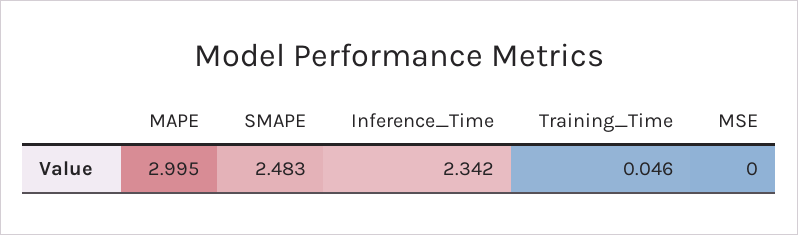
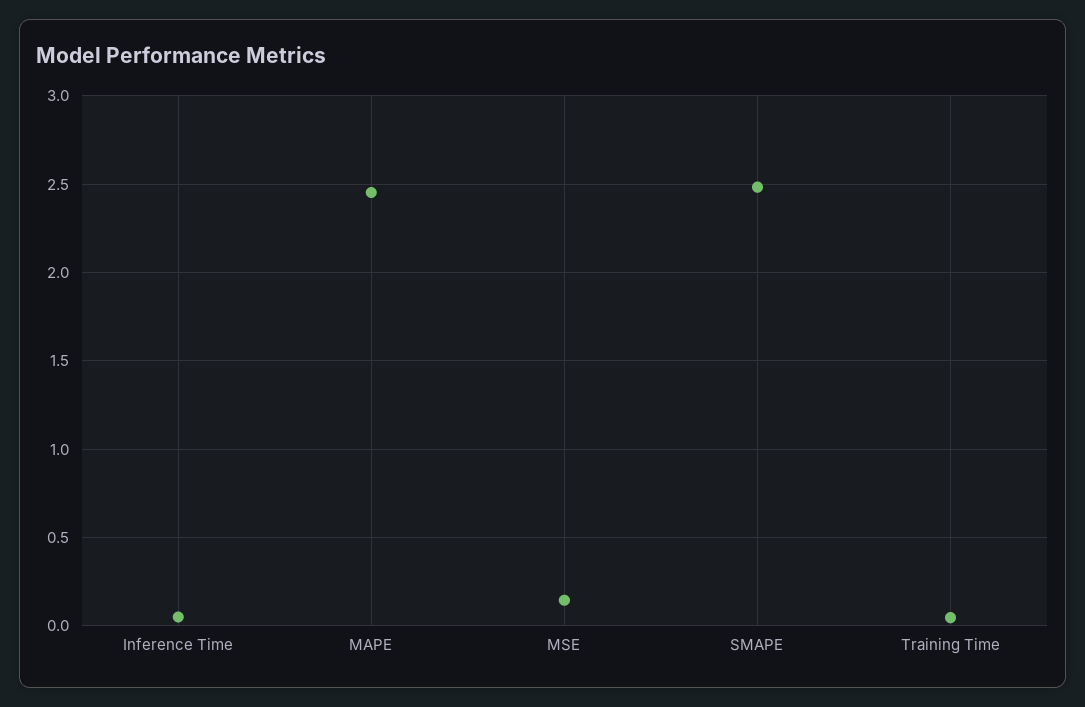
MAPE: 2.995 -> 2.45
Inference_Time: 2.342 -> 0.05
MSE: 0 -> 0.15

